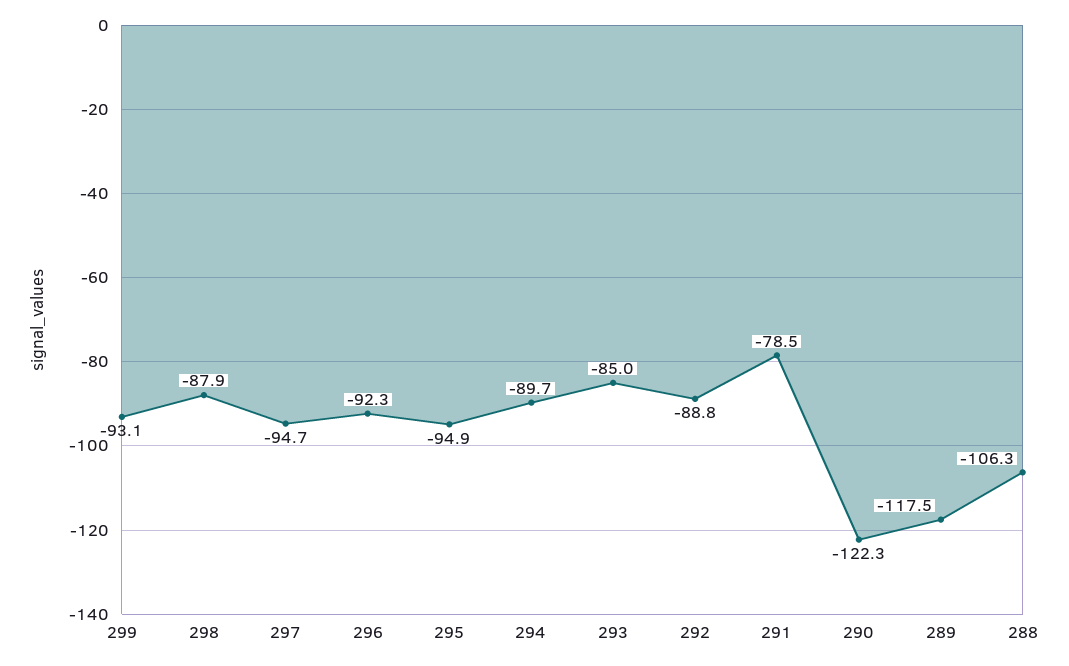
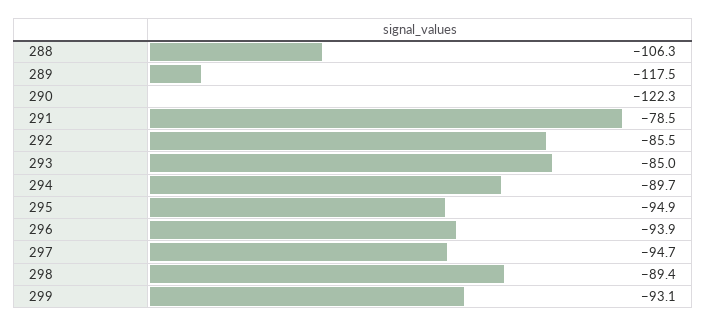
298: -87.9 -> -89.4
296: -92.3 -> -93.9
292: -88.8 -> -85.5

